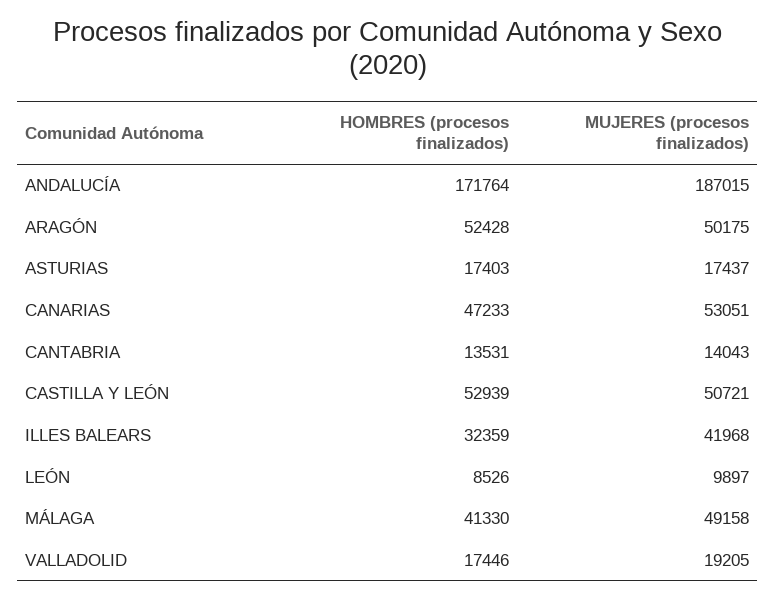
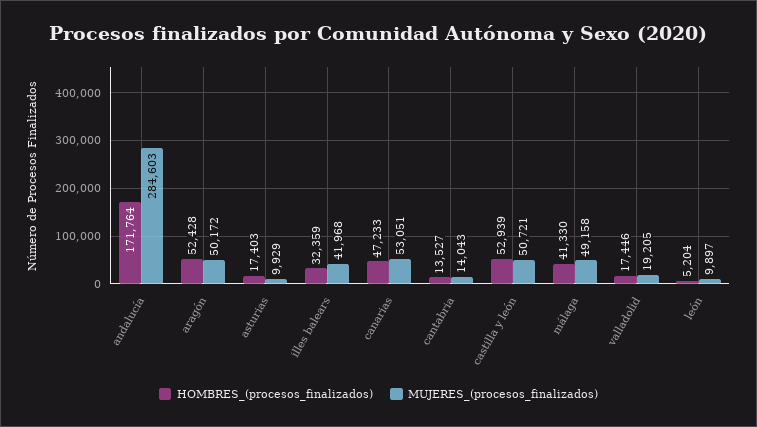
MUJERES (procesos finalizados), ANDALUCÍA: 187015 -> 284603
MUJERES (procesos finalizados), ARAGÓN: 50175 -> 50172
MUJERES (procesos finalizados), ASTURIAS: 17437 -> 9929
HOMBRES (procesos finalizados), CANTABRIA: 13531 -> 13527
HOMBRES (procesos finalizados), LEÓN: 8526 -> 5204

